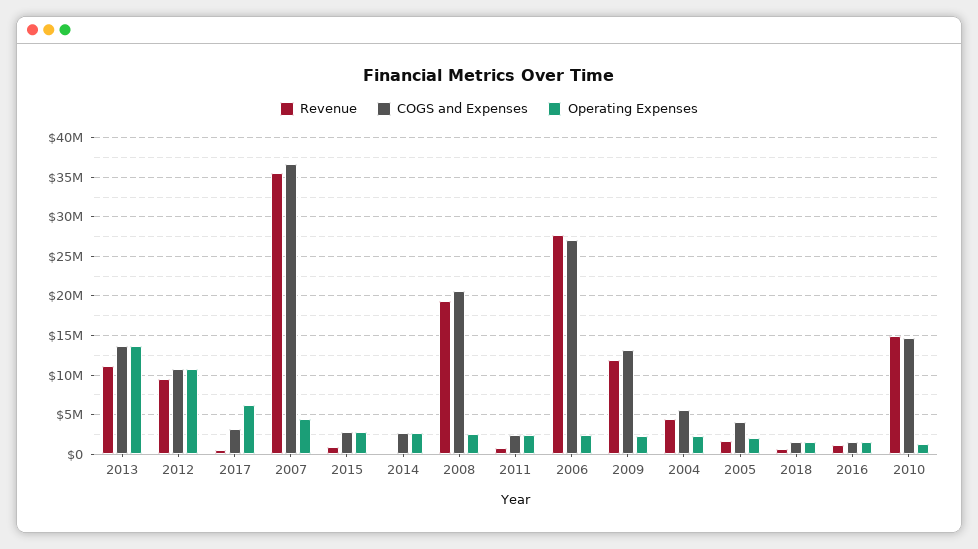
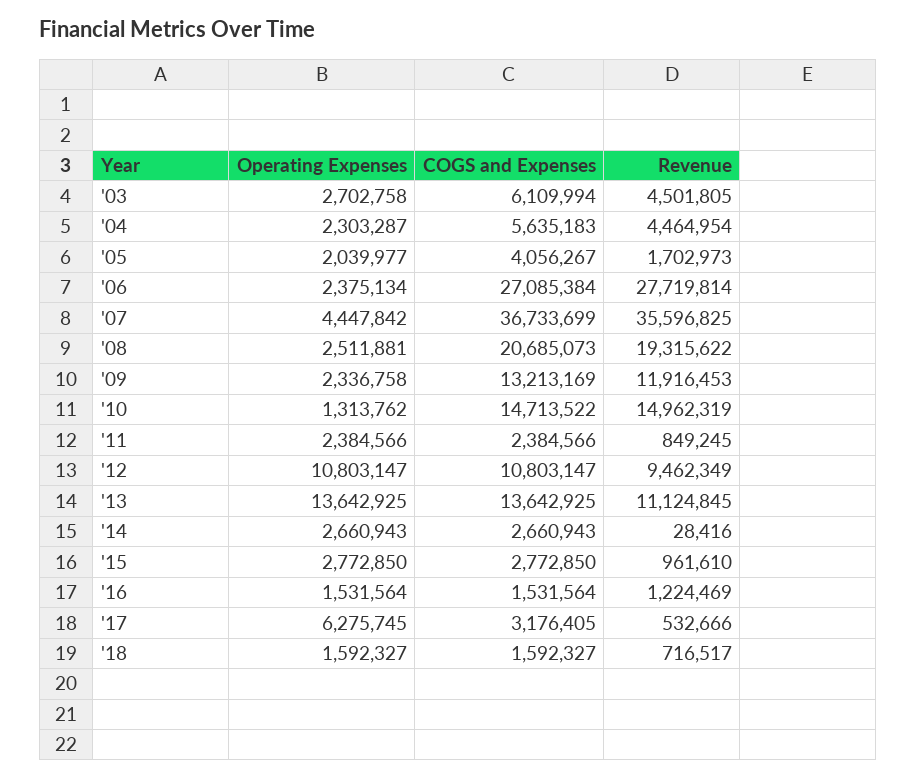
Operating Expenses, '03: none -> 2702758
COGS and Expenses, '03: none -> 6109994
Revenue, '03: none -> 4501805

